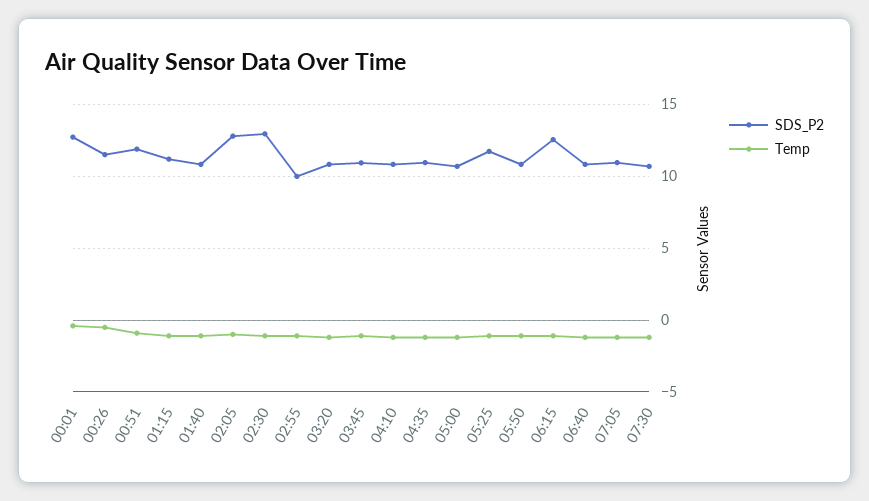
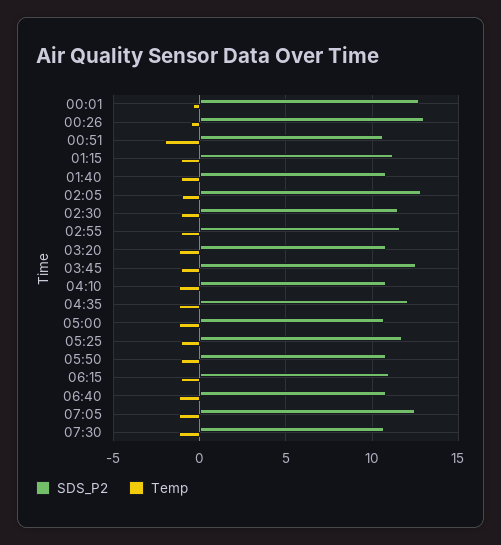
SDS_P2, 00:26: 11.5 -> 13
SDS_P2, 00:51: 12 -> 10.5
Temp, 00:51: -1 -> -2
SDS_P2, 02:30: 13 -> 11.5
SDS_P2, 02:55: 10 -> 11.5
SDS_P2, 03:45: 11 -> 12.5
SDS_P2, 04:35: 11 -> 12
SDS_P2, 06:15: 12.5 -> 11
SDS_P2, 07:05: 11 -> 12.5

